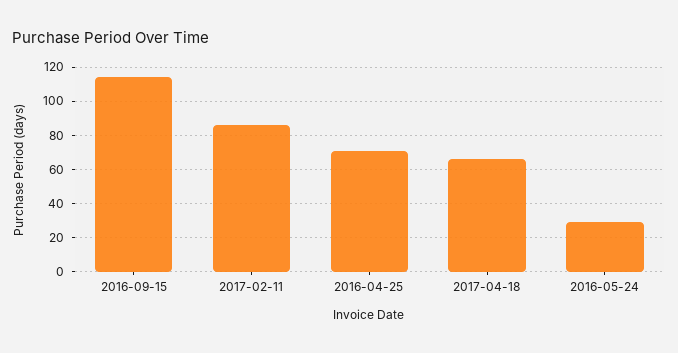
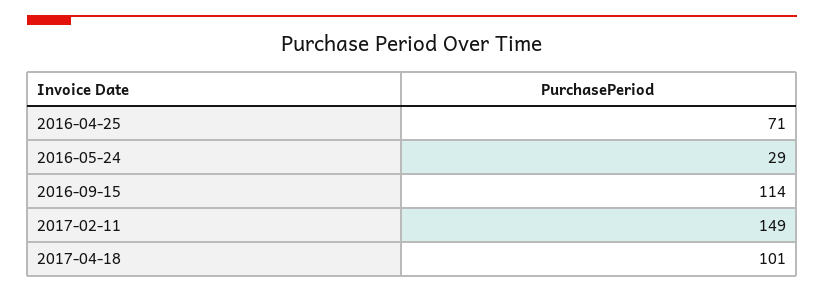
2017-02-11: 85 -> 149
2017-04-18: 65 -> 101

